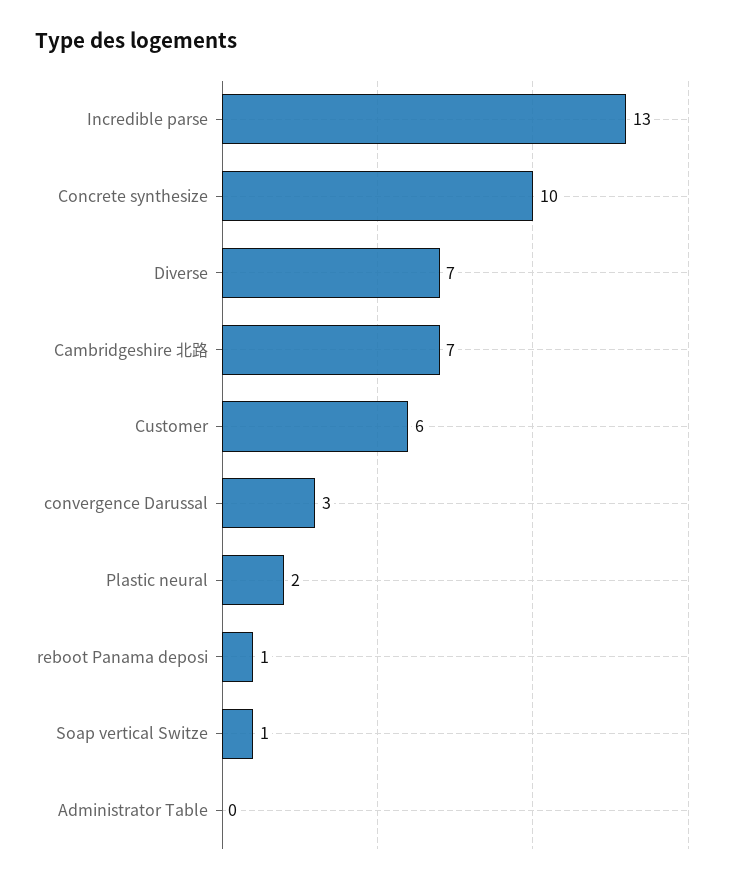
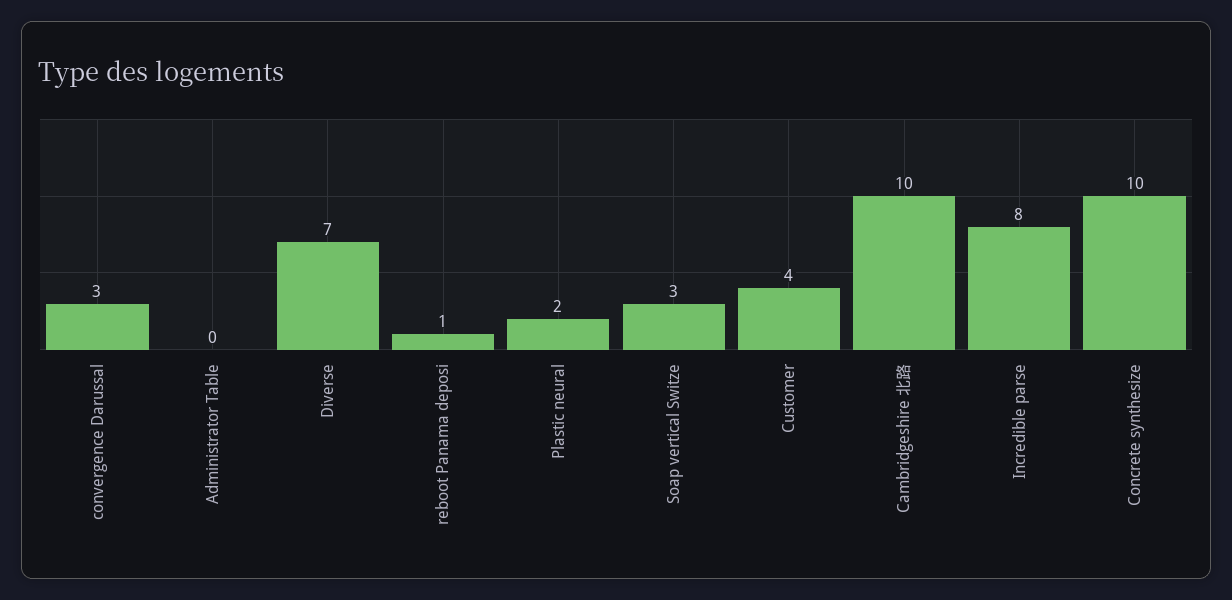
Incredible parse: 13 -> 8
Cambridgeshire 北路: 7 -> 10
Customer: 6 -> 4
Soap vertical Switze: 1 -> 3

